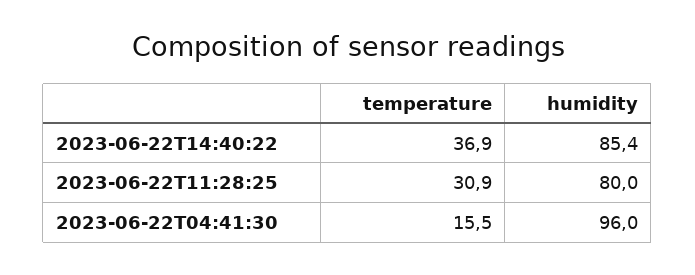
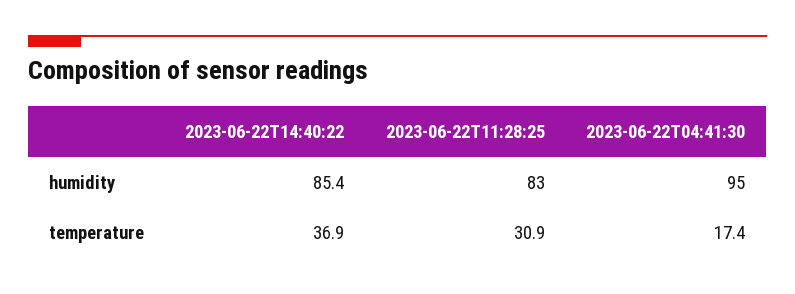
humidity, 2023-06-22T11:28:25: 80 -> 83
temperature, 2023-06-22T04:41:30: 15.5 -> 17.4
humidity, 2023-06-22T04:41:30: 96 -> 95

